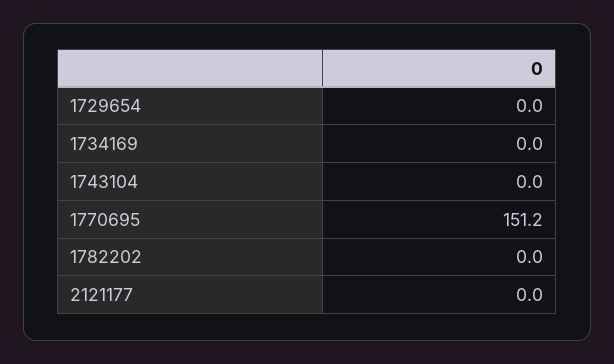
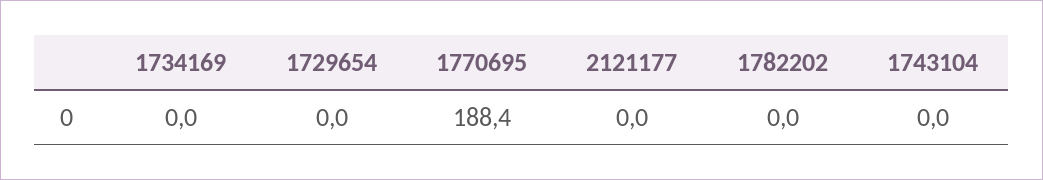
1770695: 151.2 -> 188.4

